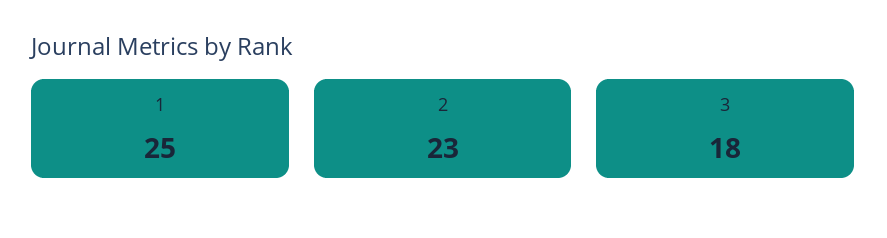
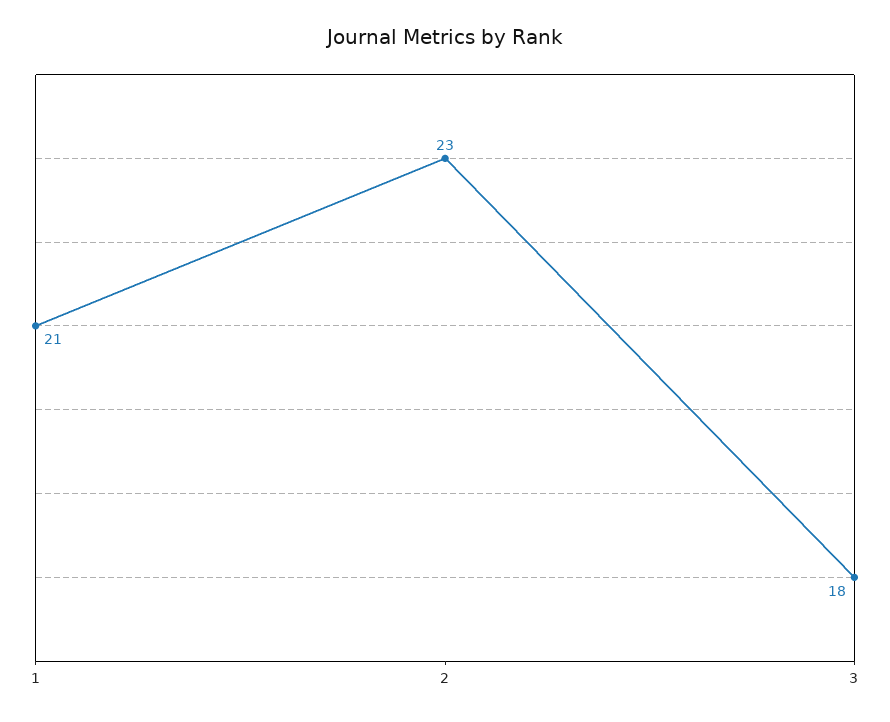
1: 25 -> 21

